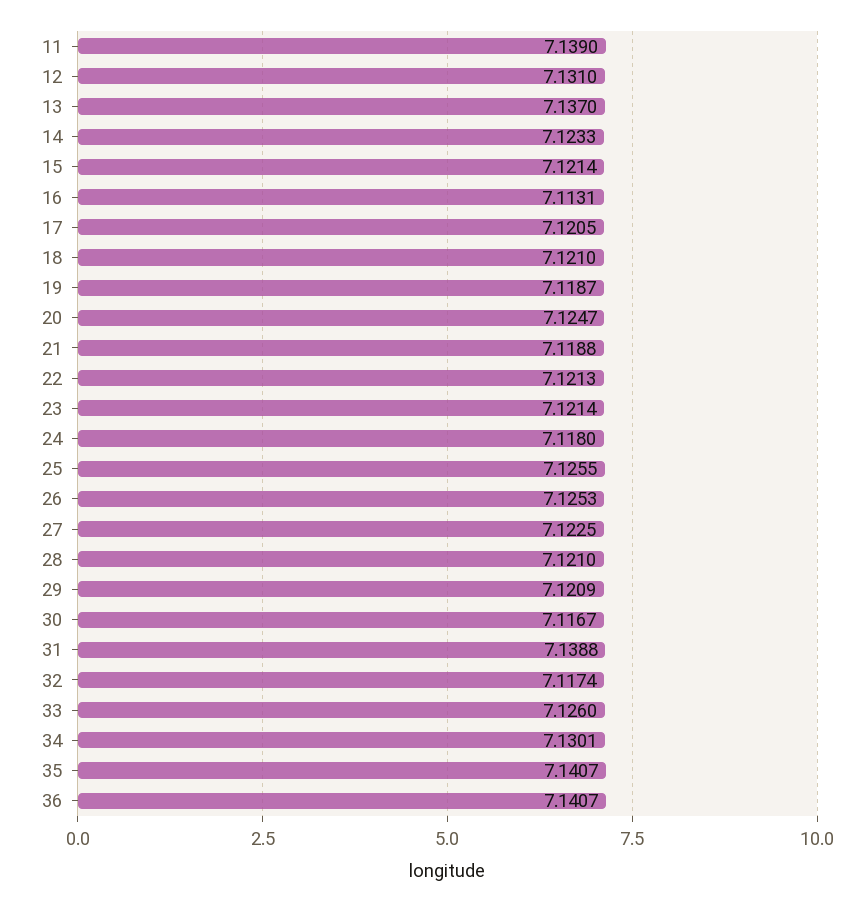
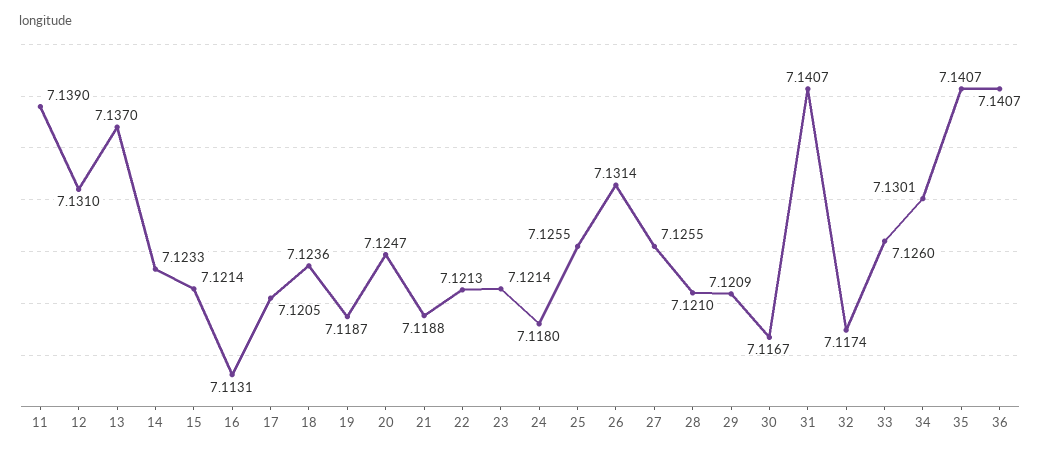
18: 7.121 -> 7.1236
26: 7.1253 -> 7.1314
27: 7.1225 -> 7.1255
31: 7.1388 -> 7.1407

